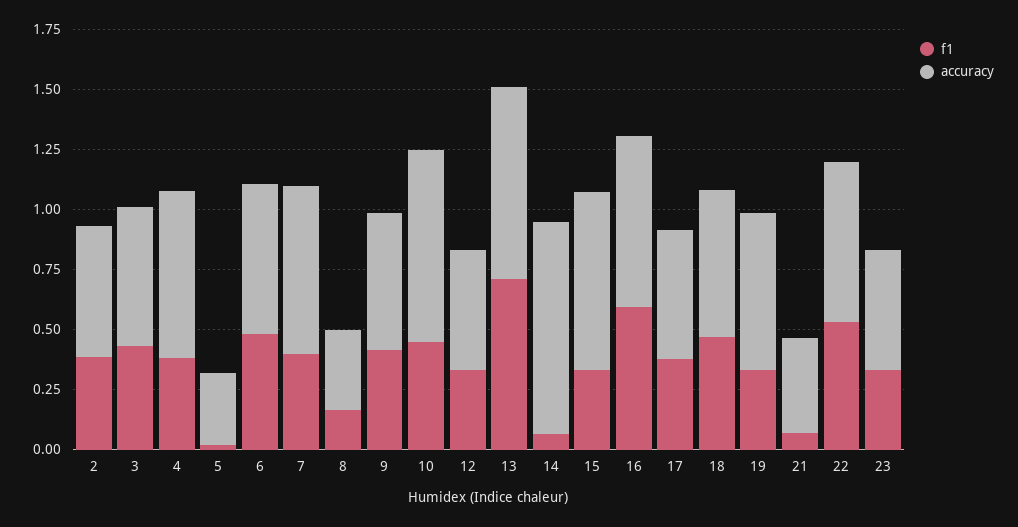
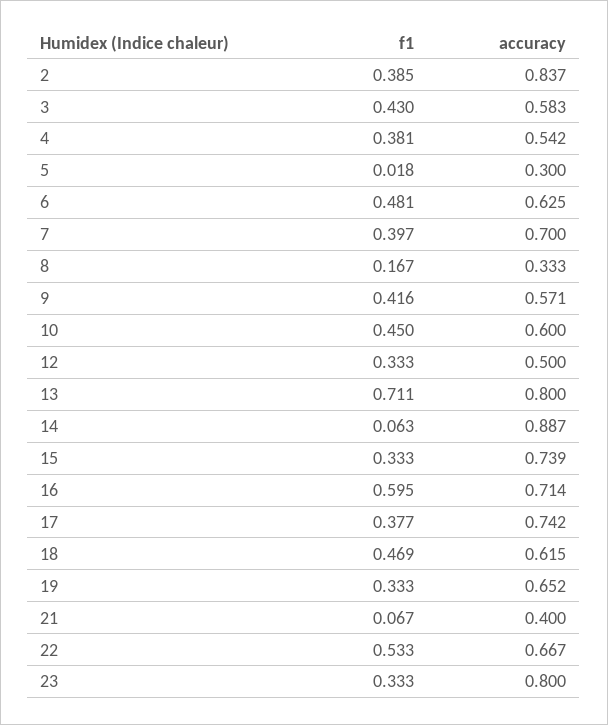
accuracy, 2: 0.55 -> 0.837
accuracy, 4: 0.7 -> 0.542
accuracy, 10: 0.8 -> 0.6
accuracy, 17: 0.55 -> 0.742
accuracy, 23: 0.5 -> 0.8

